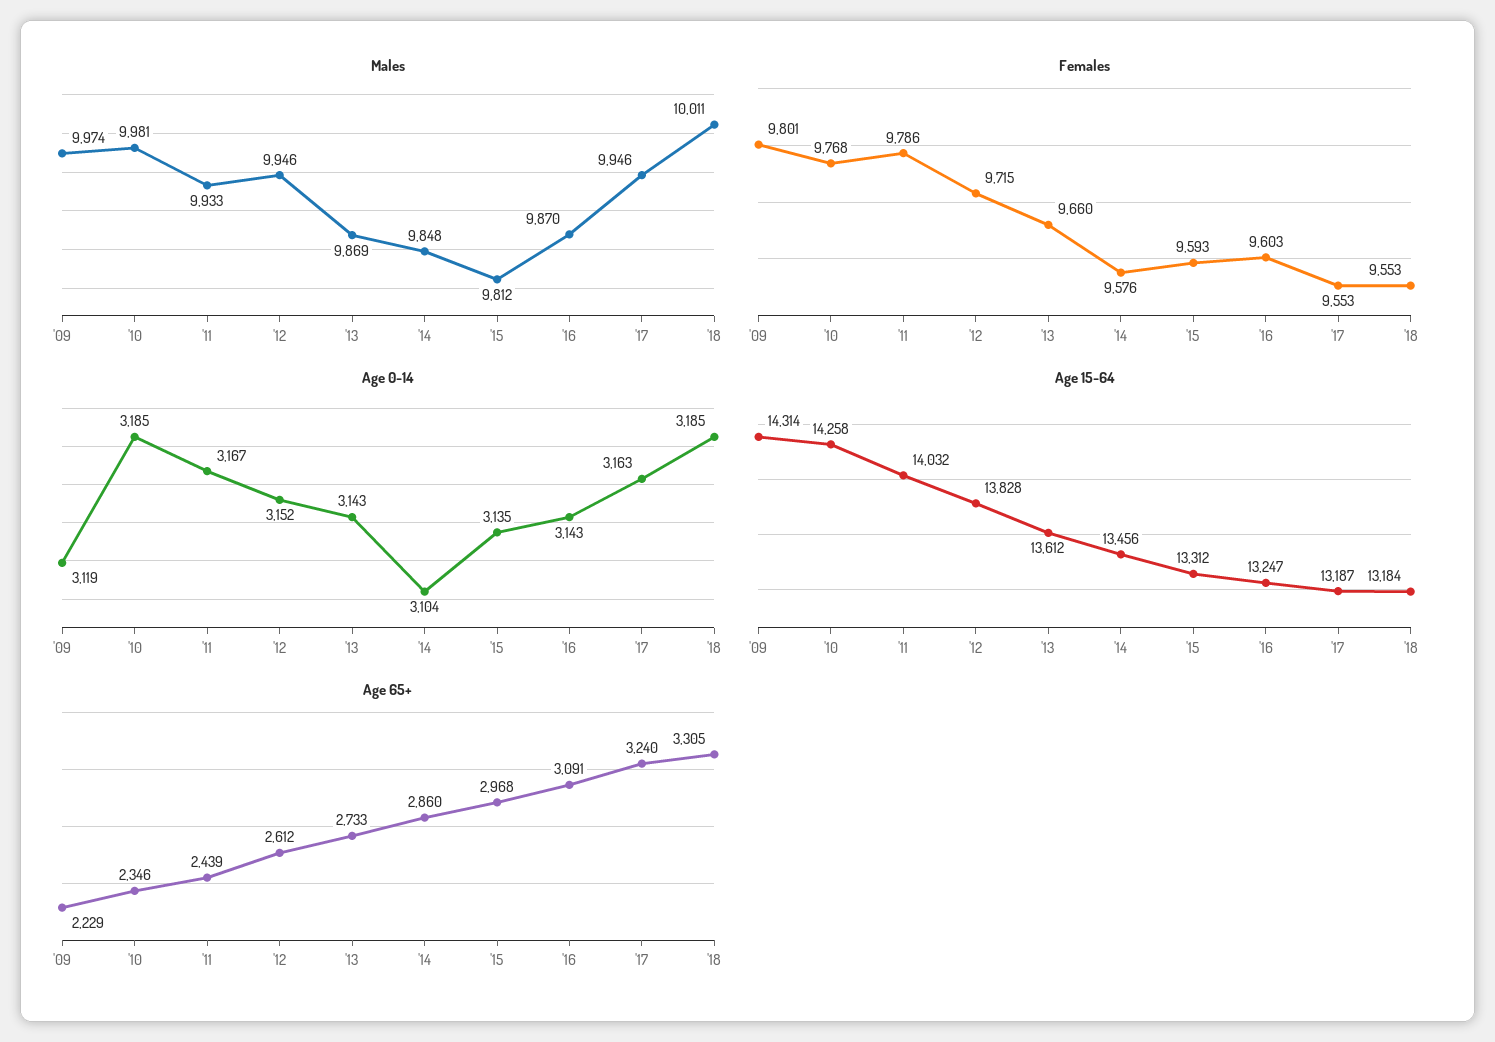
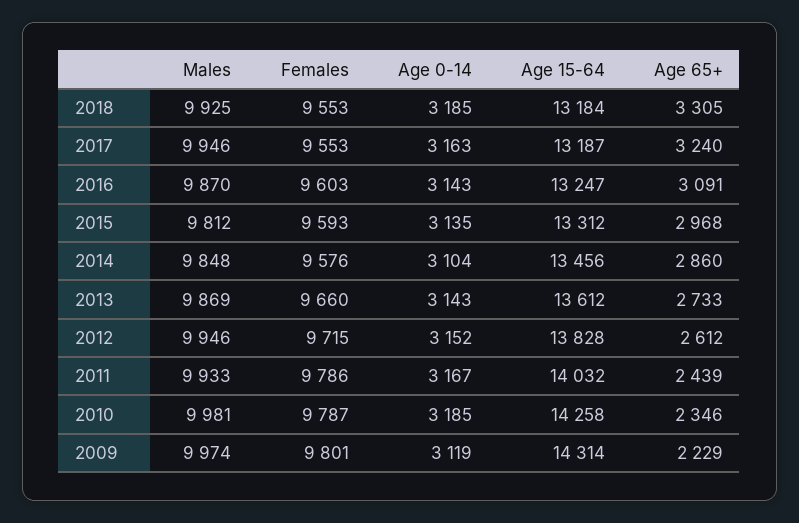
Males, '18: 10011 -> 9925
Females, '10: 9768 -> 9787

